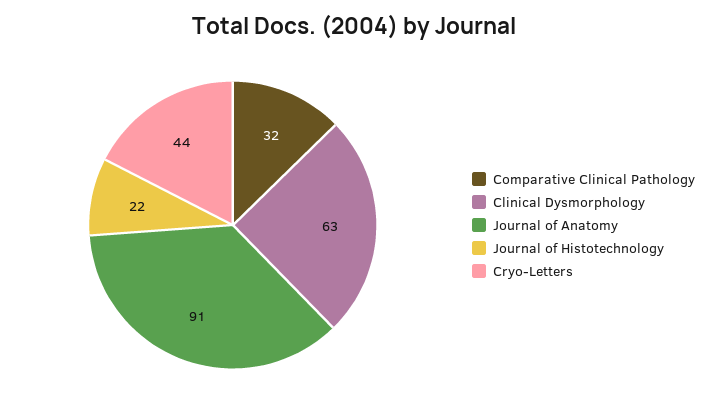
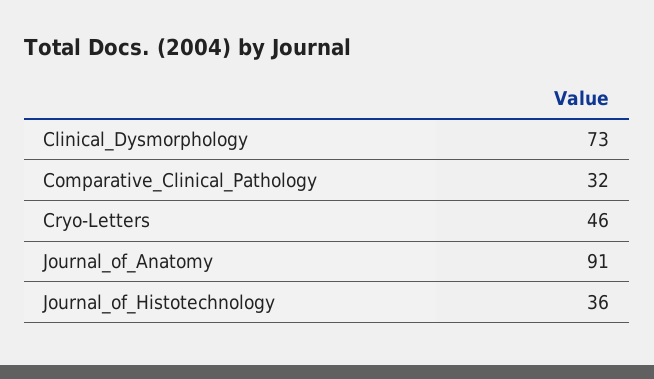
Clinical Dysmorphology: 63 -> 73
Journal of Histotechnology: 22 -> 36
Cryo-Letters: 44 -> 46

